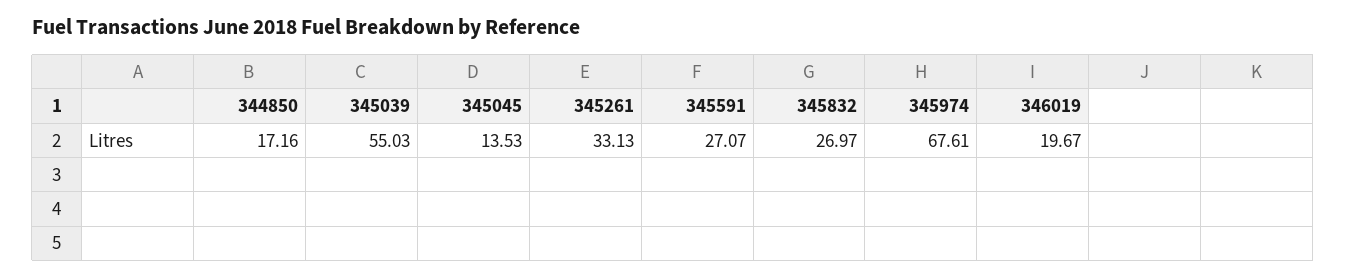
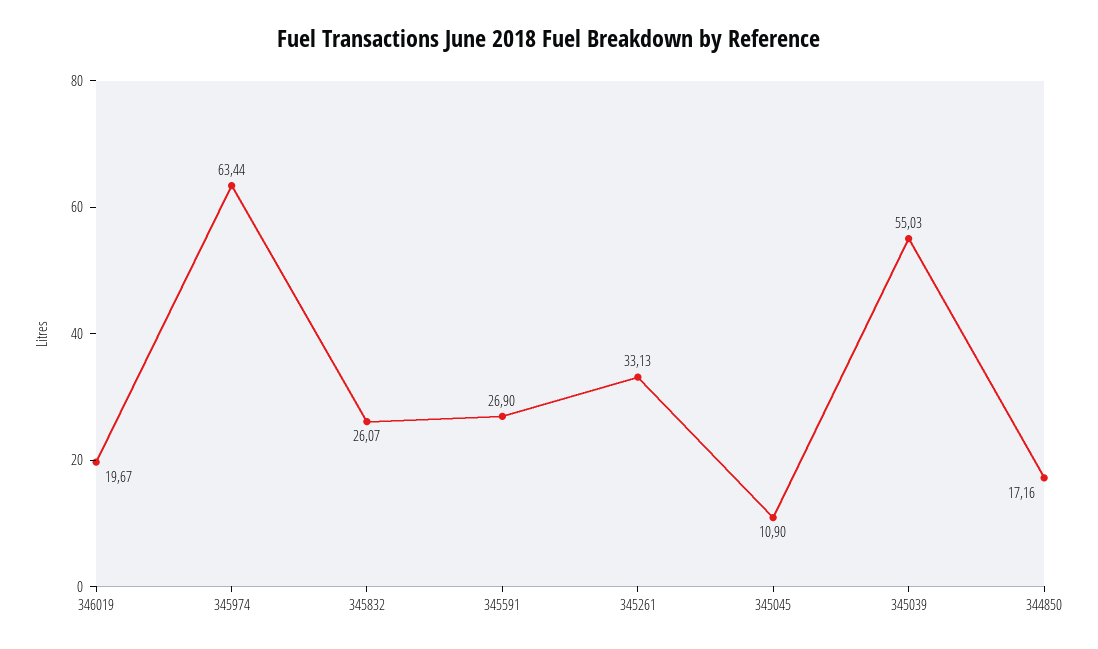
345045: 13.53 -> 10.9
345591: 27.07 -> 26.9
345832: 26.97 -> 26.07
345974: 67.61 -> 63.44

